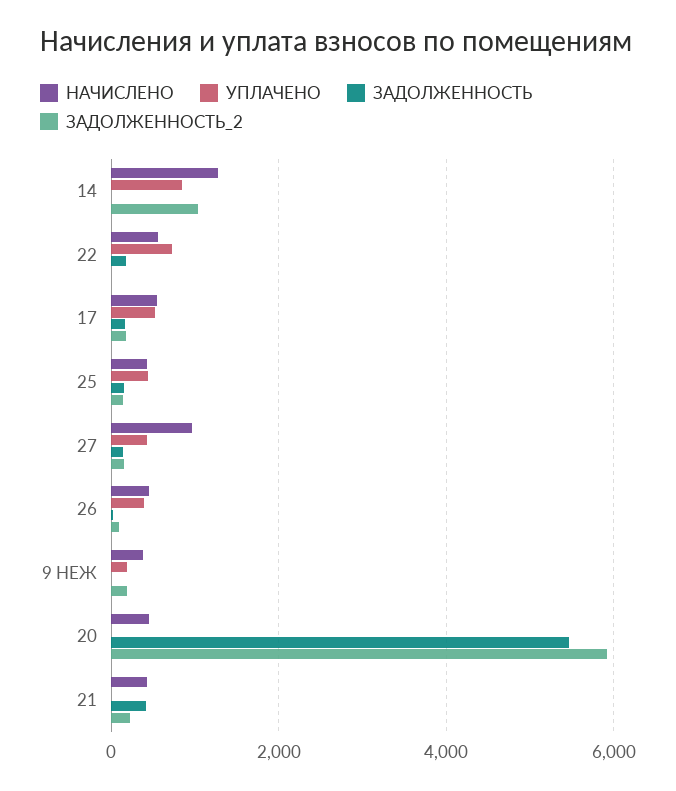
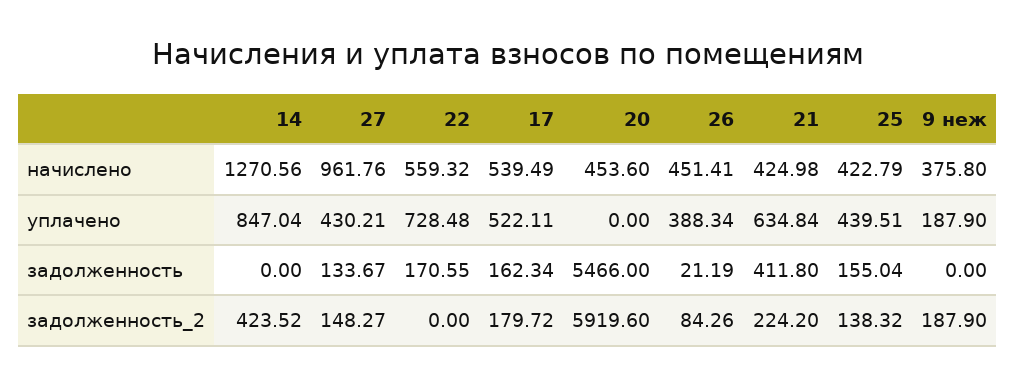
ЗАДОЛЖЕННОСТЬ_2, 14: 1000 -> 423.52
УПЛАЧЕНО, 21: 0 -> 634.84

